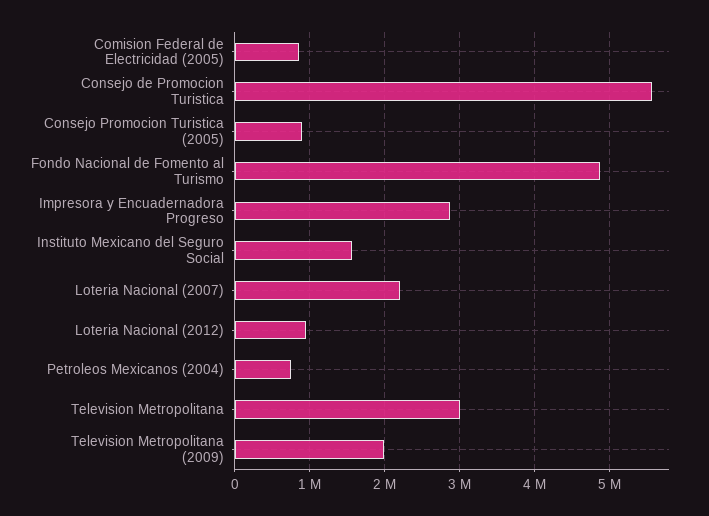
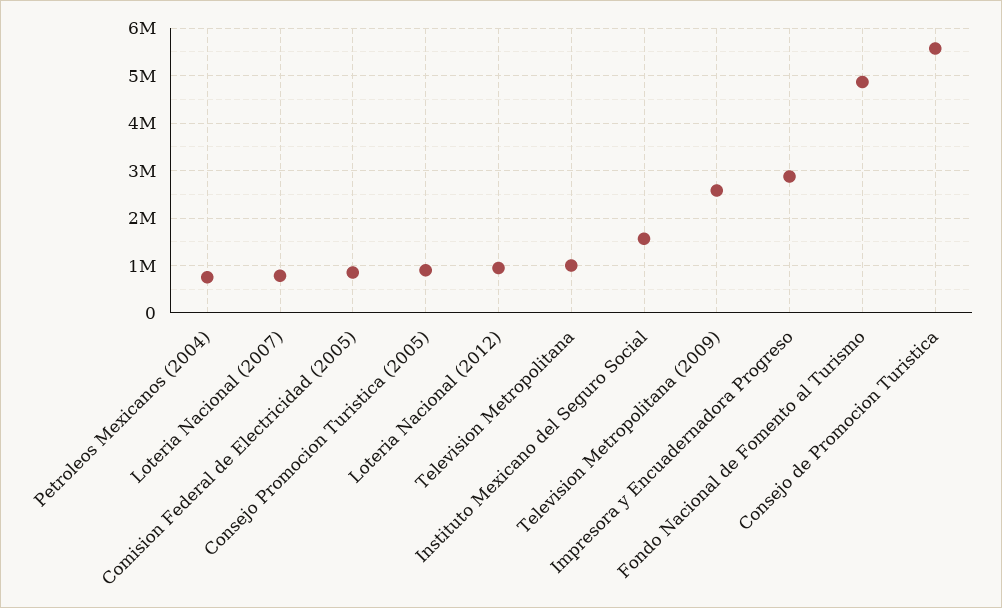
Loteria Nacional (2007): 2200000 -> 800000
Television Metropolitana: 3000000 -> 1000000
Television Metropolitana (2009): 2000000 -> 2600000

